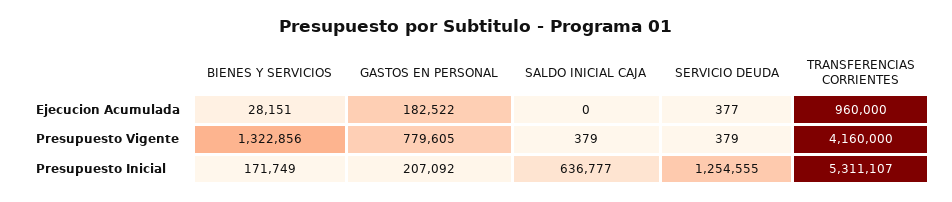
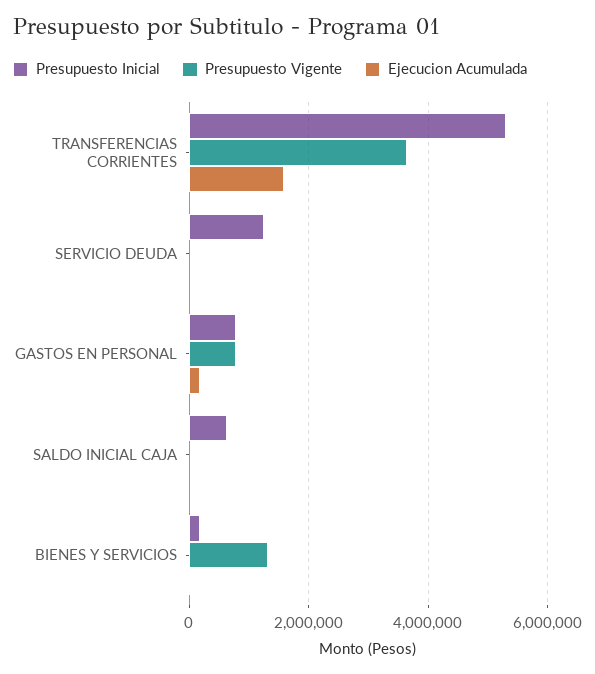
Ejecucion Acumulada, TRANSFERENCIAS CORRIENTES: 960000 -> 1600000
Presupuesto Vigente, TRANSFERENCIAS CORRIENTES: 4160000 -> 3600000
Presupuesto Inicial, GASTOS EN PERSONAL: 207092 -> 800000

